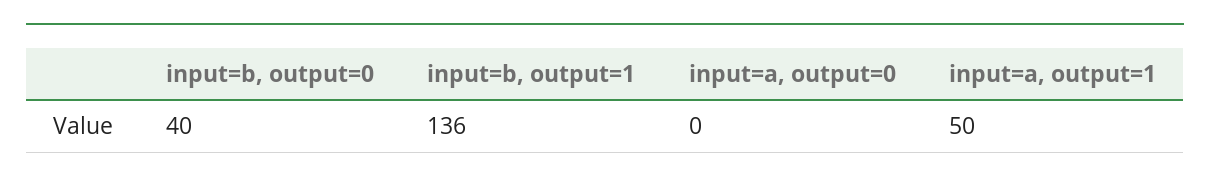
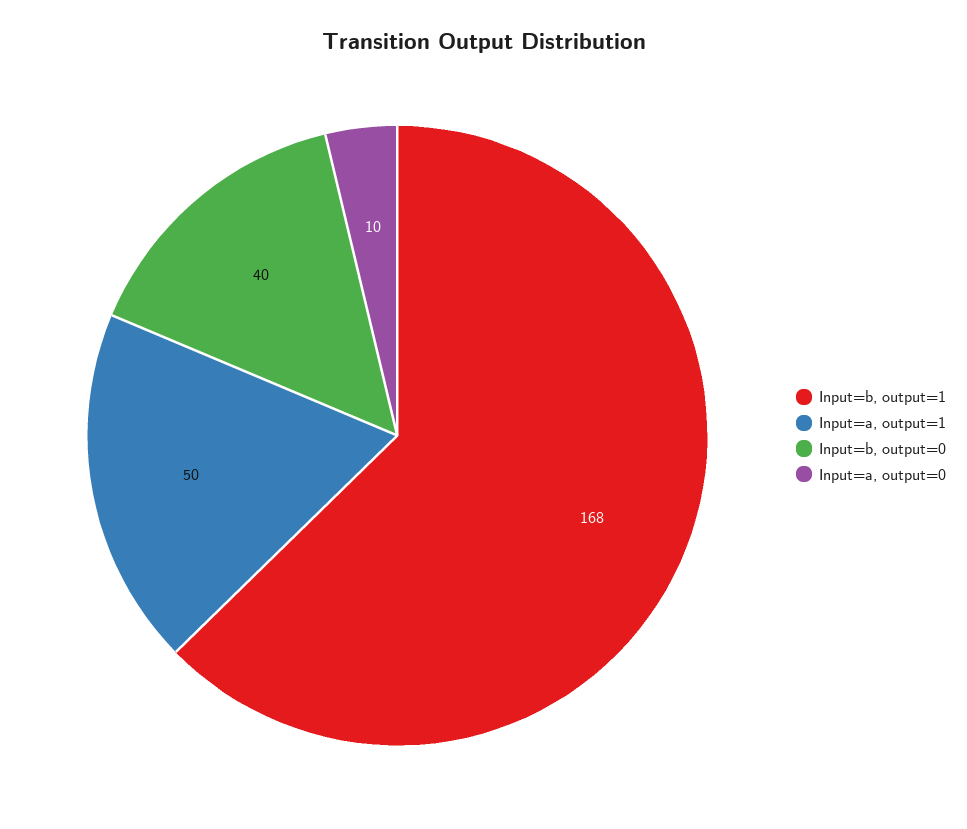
input=b, output=1: 136 -> 168
input=a, output=0: 0 -> 10

